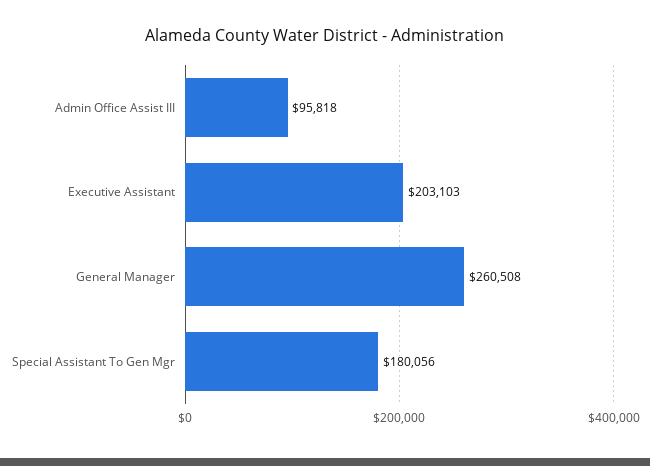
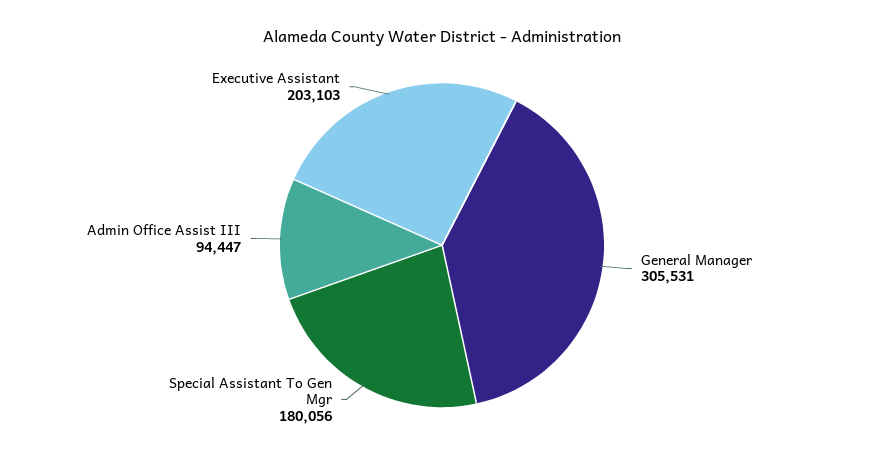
Admin Office Assist III: 95818 -> 94447
General Manager: 260508 -> 305531

